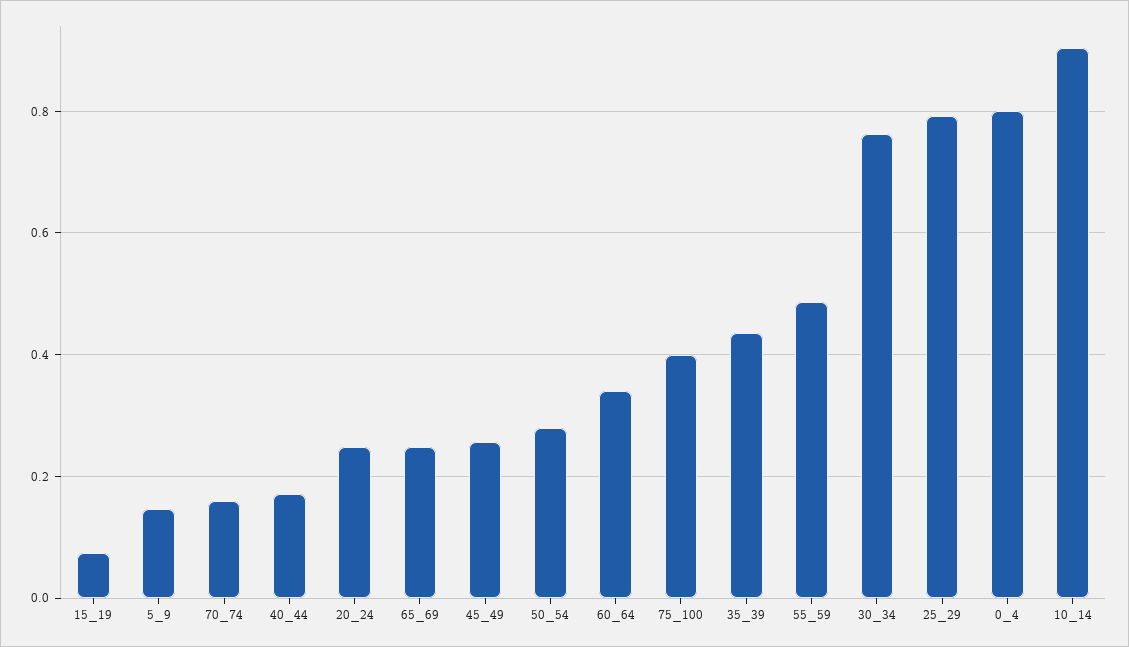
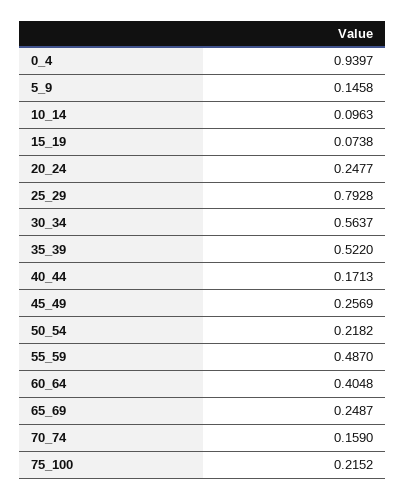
50_54: 0.28 -> 0.2182
60_64: 0.34 -> 0.4048
75_100: 0.4 -> 0.2152
35_39: 0.44 -> 0.522
30_34: 0.76 -> 0.5637
0_4: 0.8 -> 0.9397
10_14: 0.9 -> 0.0963

